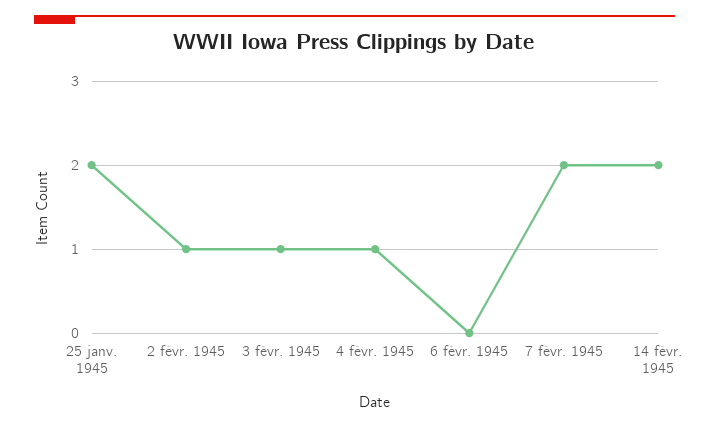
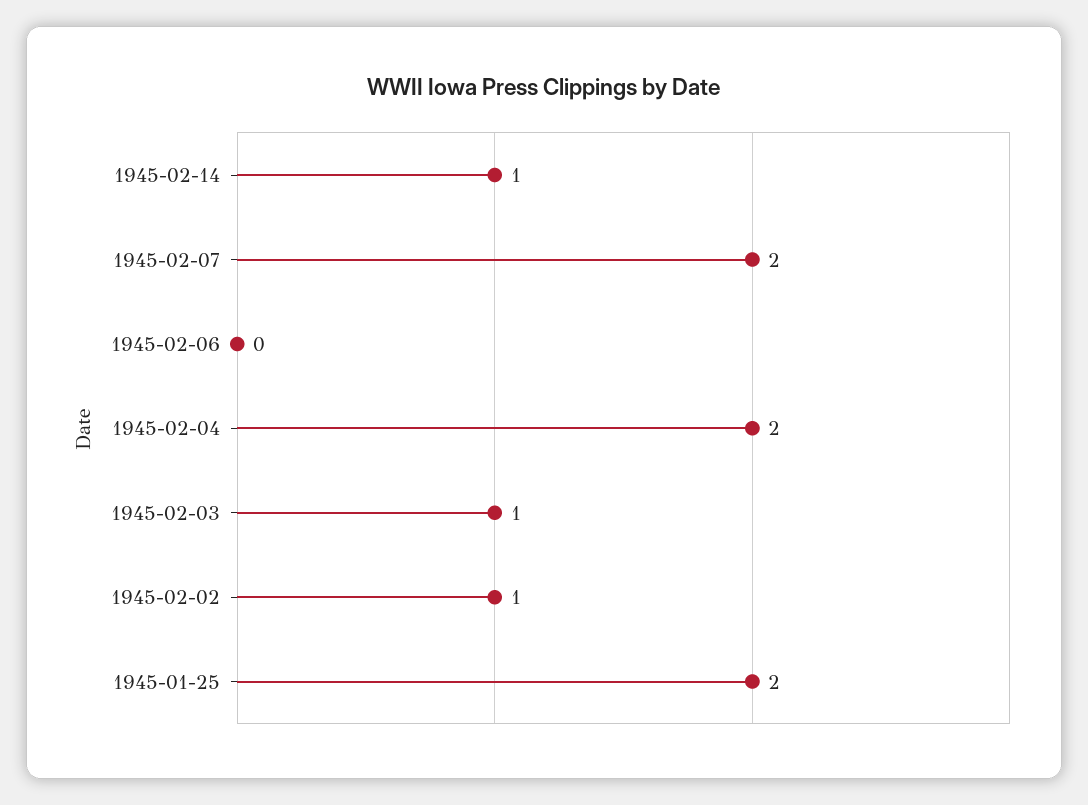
4 févr. 1945: 1 -> 2
14 févr. 1945: 2 -> 1

